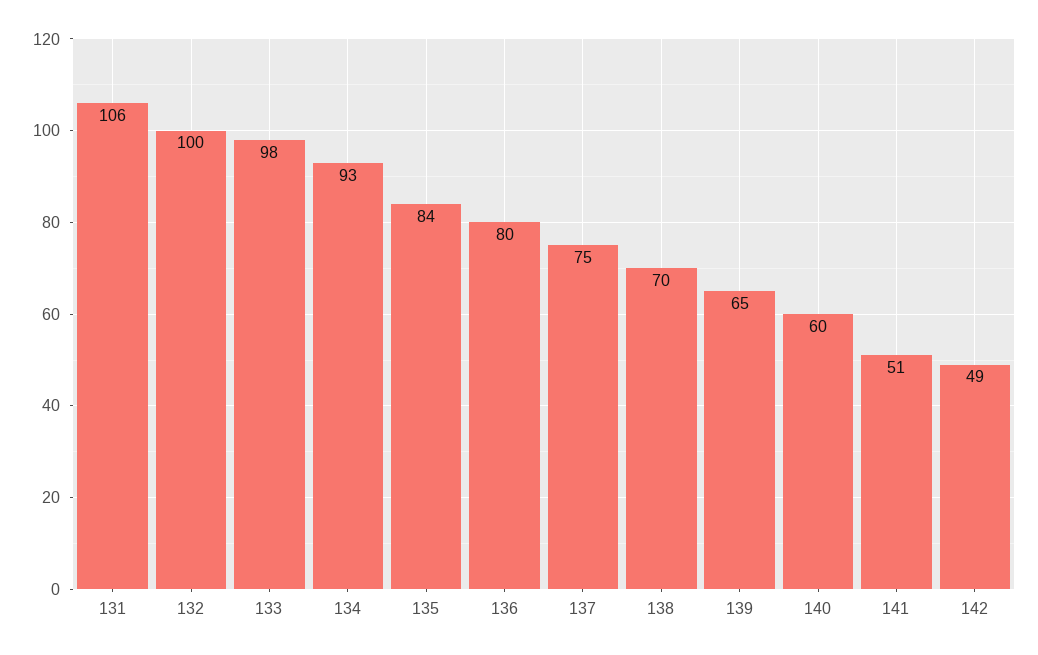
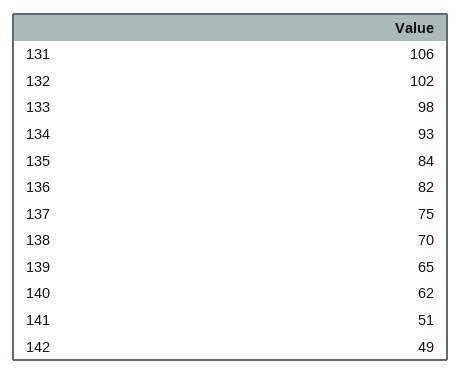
132: 100 -> 102
136: 80 -> 82
140: 60 -> 62

